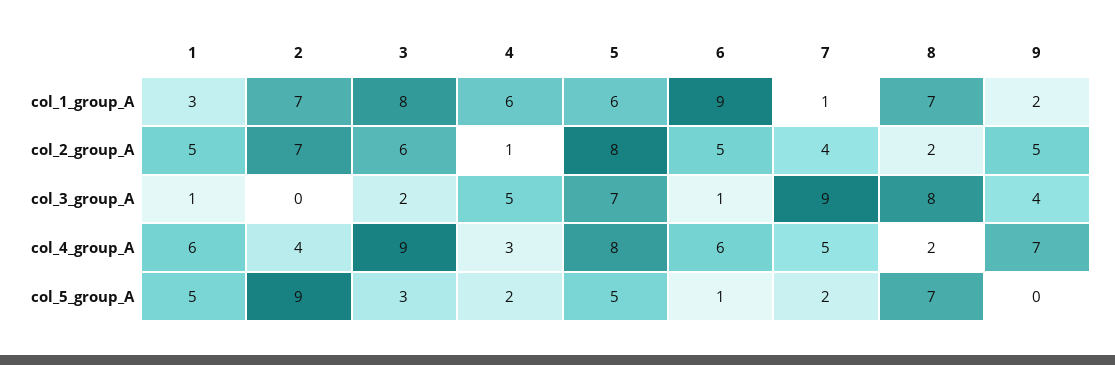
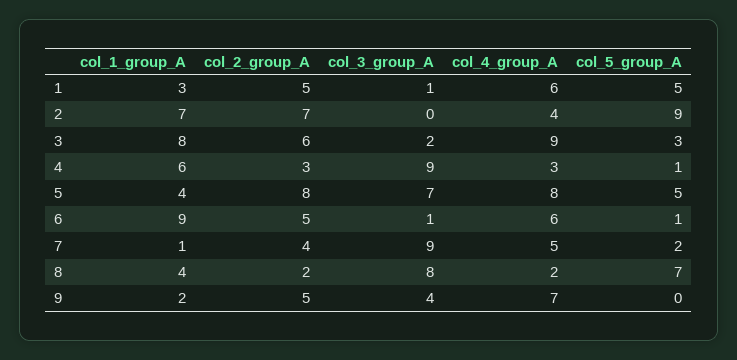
5, col_1_group_A: 6 -> 4
8, col_1_group_A: 7 -> 4
4, col_2_group_A: 1 -> 3
4, col_3_group_A: 5 -> 9
4, col_5_group_A: 2 -> 1

